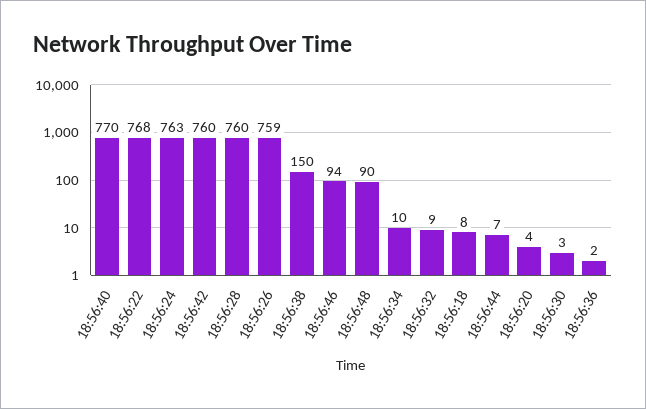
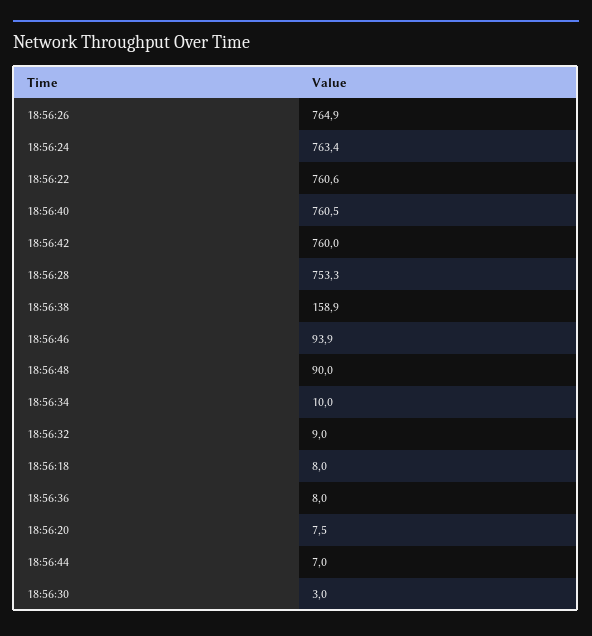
18:56:40: 770 -> 760.5
18:56:22: 768 -> 760.6
18:56:28: 760 -> 753.3
18:56:26: 759 -> 764.9
18:56:38: 150 -> 158.9
18:56:20: 4 -> 7.5
18:56:36: 2 -> 8

